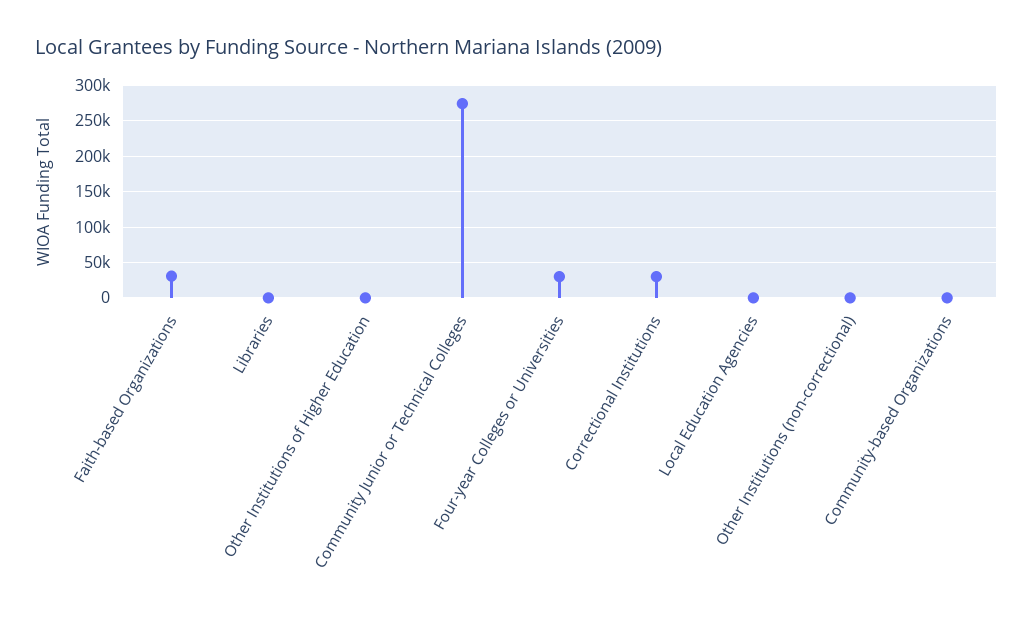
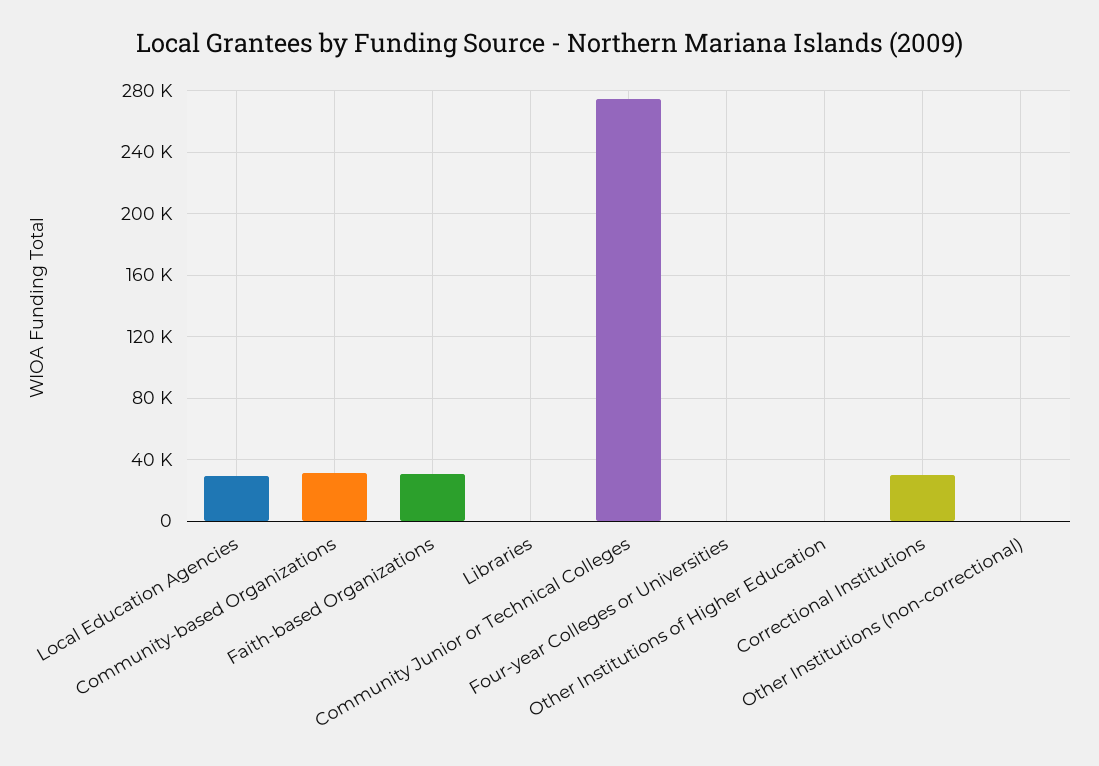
Four-year Colleges or Universities: 30000 -> 0
Local Education Agencies: 0 -> 30000
Community-based Organizations: 0 -> 30000

